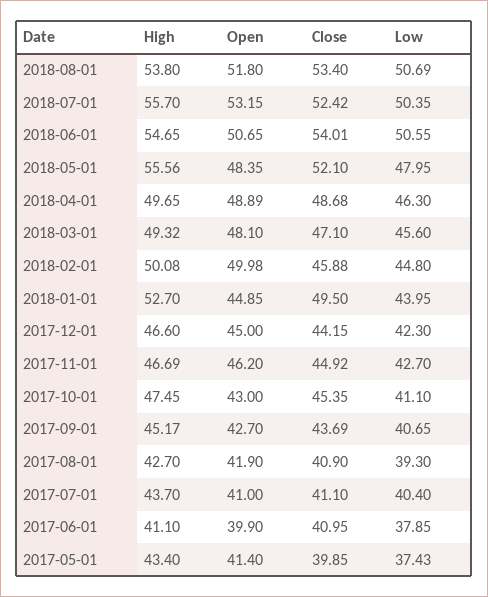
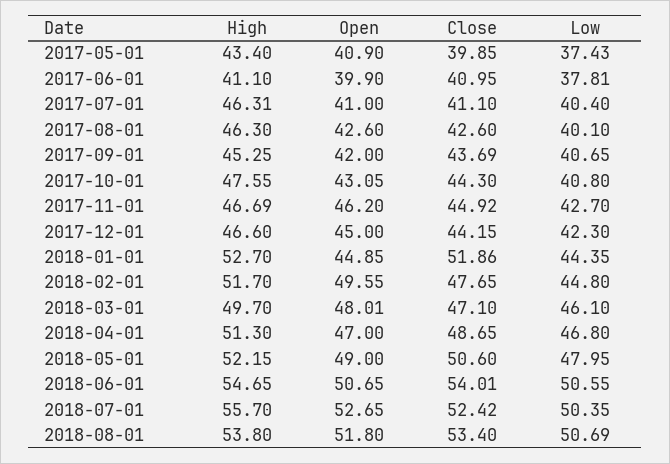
Open, 2018-07-01: 53.15 -> 52.65
High, 2018-05-01: 55.56 -> 52.15
Open, 2018-05-01: 48.35 -> 49
Close, 2018-05-01: 52.1 -> 50.6
High, 2018-04-01: 49.65 -> 51.3
Open, 2018-04-01: 48.89 -> 47
Close, 2018-04-01: 48.68 -> 48.65
Low, 2018-04-01: 46.3 -> 46.8
High, 2018-03-01: 49.32 -> 49.7
Open, 2018-03-01: 48.1 -> 48.01
Low, 2018-03-01: 45.6 -> 46.1
High, 2018-02-01: 50.08 -> 51.7
Open, 2018-02-01: 49.98 -> 49.55
Close, 2018-02-01: 45.88 -> 47.65
Close, 2018-01-01: 49.5 -> 51.86
Low, 2018-01-01: 43.95 -> 44.35
High, 2017-10-01: 47.45 -> 47.55
Open, 2017-10-01: 43 -> 43.05
Close, 2017-10-01: 45.35 -> 44.3
Low, 2017-10-01: 41.1 -> 40.8
High, 2017-09-01: 45.17 -> 45.25
Open, 2017-09-01: 42.7 -> 42
High, 2017-08-01: 42.7 -> 46.3
Open, 2017-08-01: 41.9 -> 42.6
Close, 2017-08-01: 40.9 -> 42.6
Low, 2017-08-01: 39.3 -> 40.1
High, 2017-07-01: 43.7 -> 46.31
Low, 2017-06-01: 37.85 -> 37.81
Open, 2017-05-01: 41.4 -> 40.9

